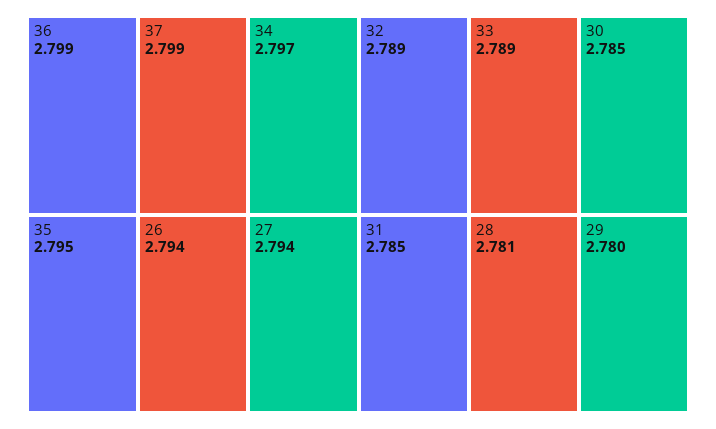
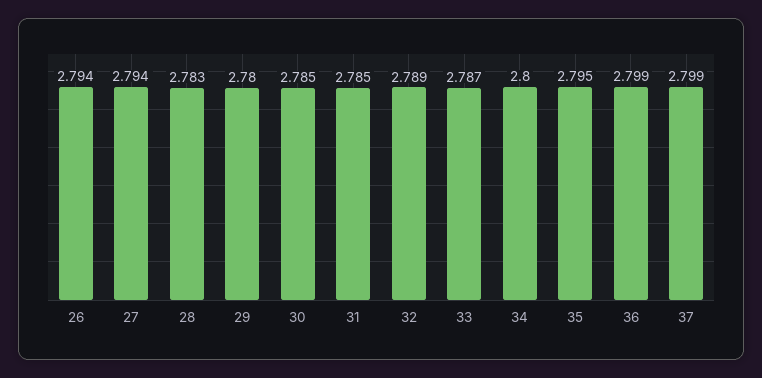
34: 2.797 -> 2.8
33: 2.789 -> 2.787
28: 2.781 -> 2.783

